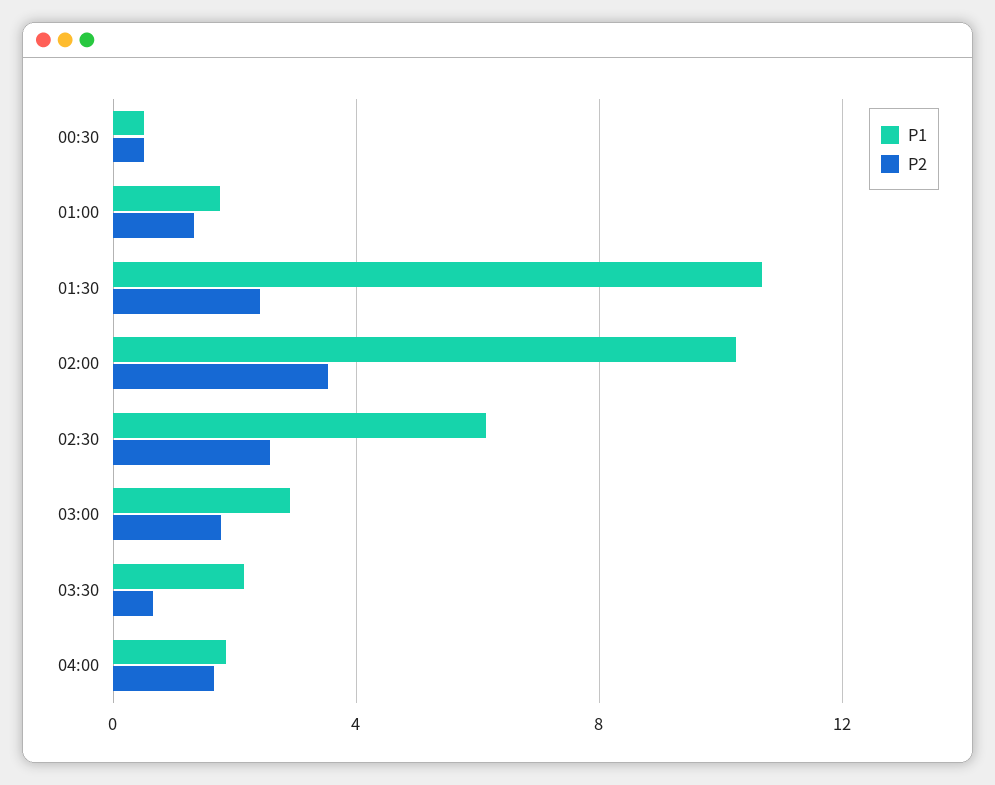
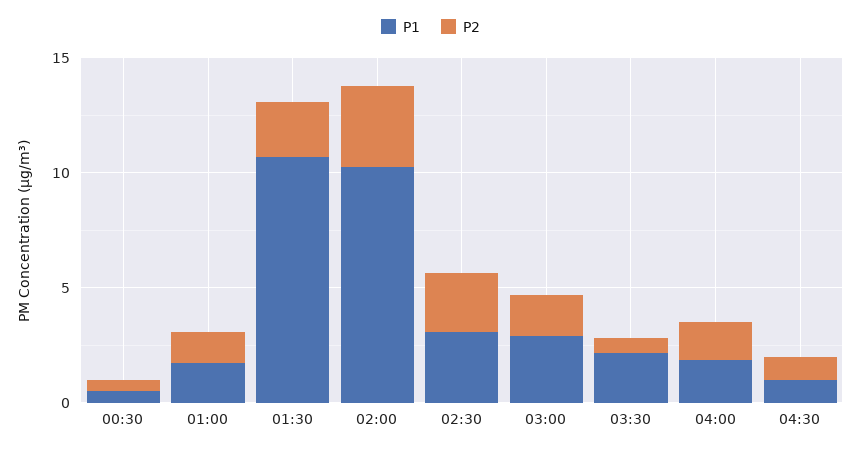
P1, 02:30: 6 -> 3
P1, 04:30: none -> 1
P2, 04:30: none -> 1

